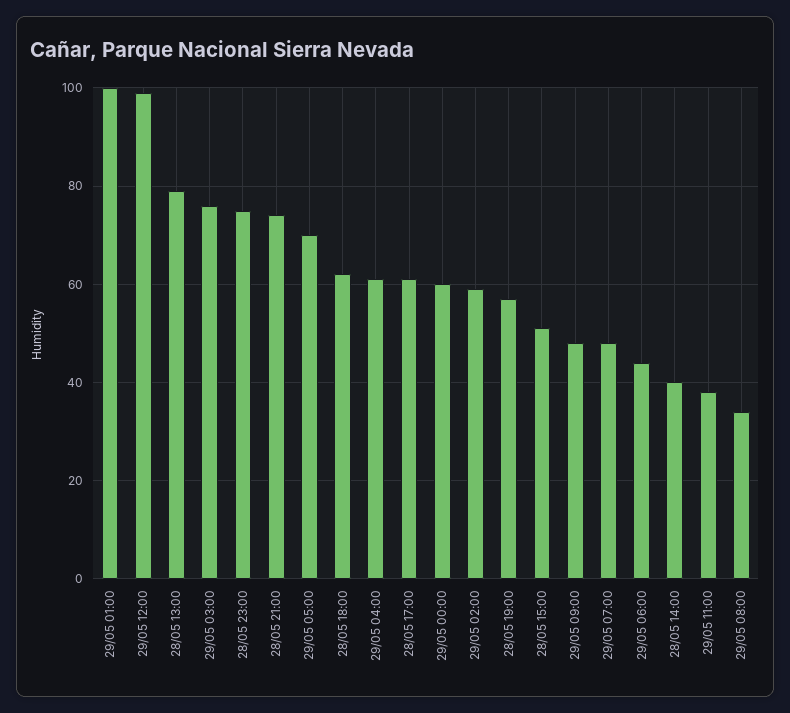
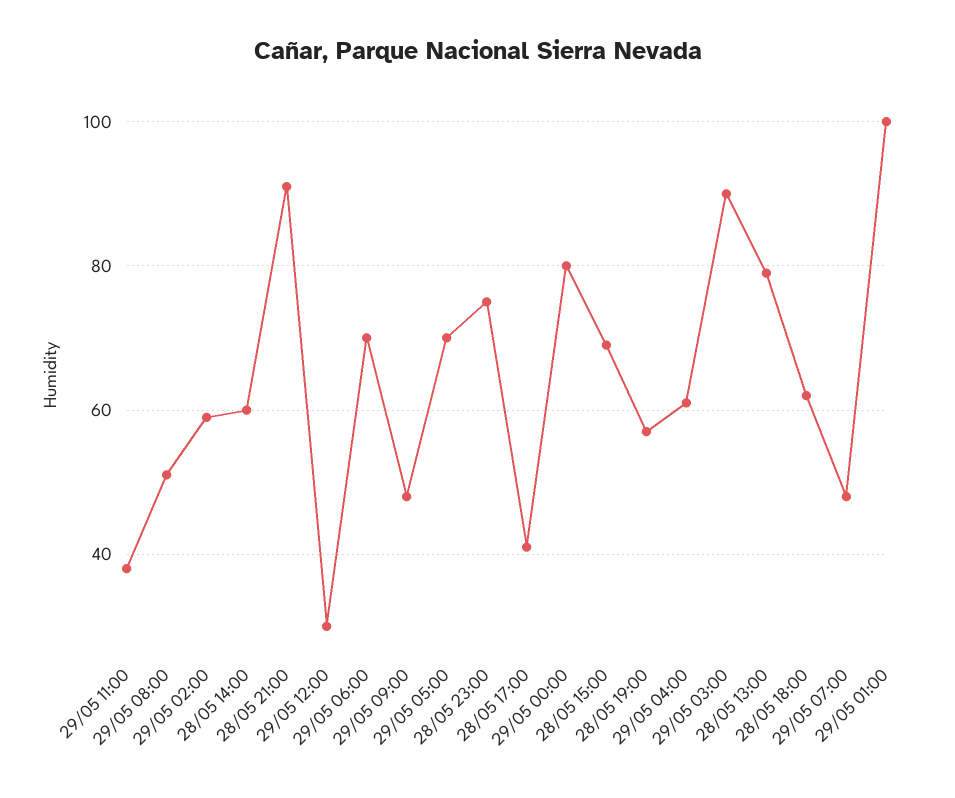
29/05 12:00: 100 -> 30
29/05 03:00: 75 -> 90
28/05 21:00: 75 -> 90
28/05 17:00: 60 -> 40
29/05 00:00: 60 -> 80
28/05 15:00: 50 -> 70
29/05 06:00: 45 -> 70
28/05 14:00: 40 -> 60
29/05 08:00: 35 -> 50

